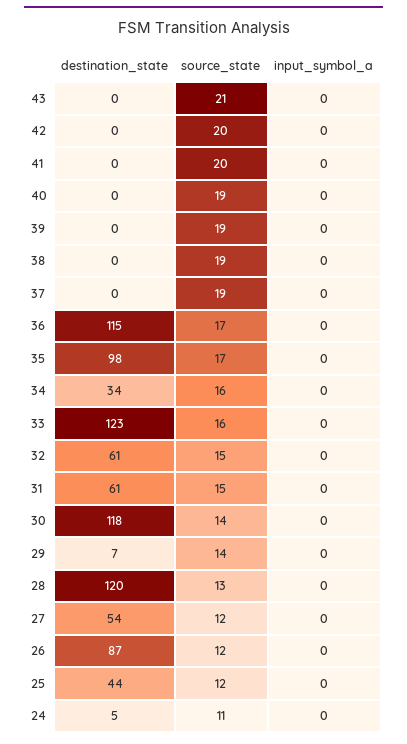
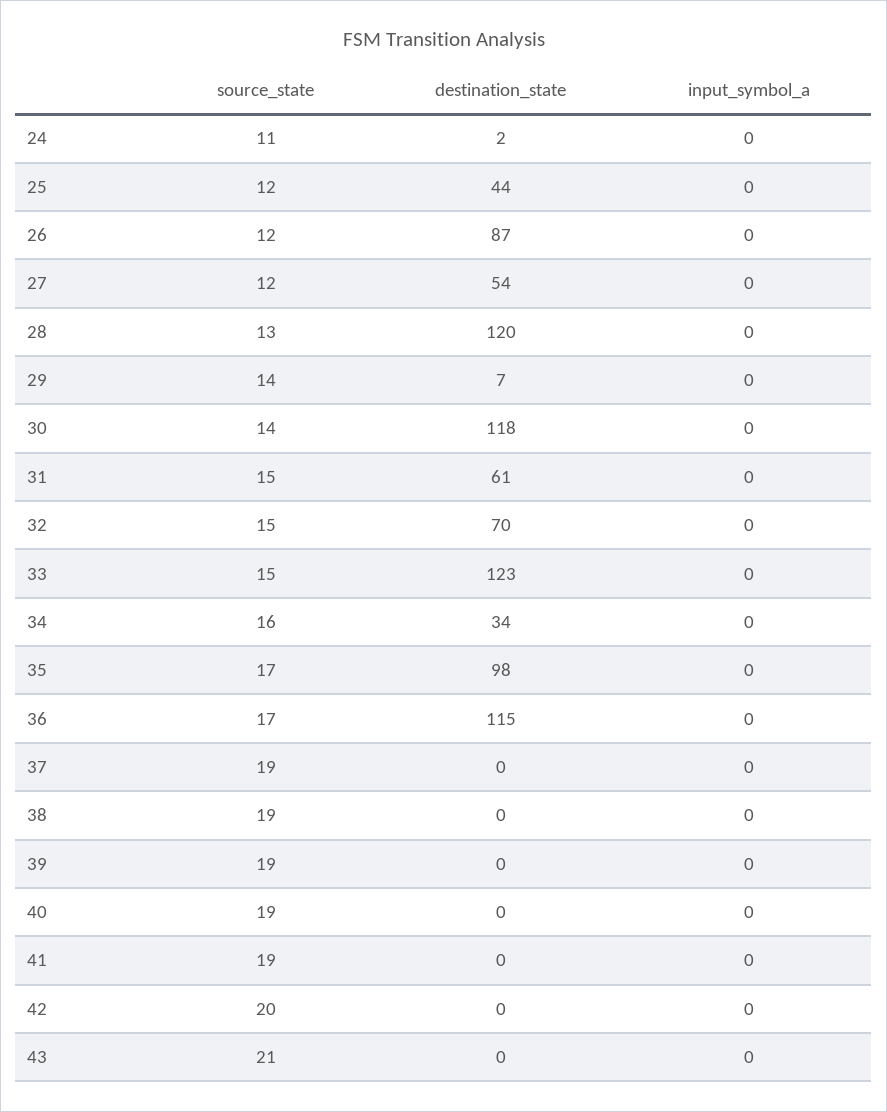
source_state, 41: 20 -> 19
source_state, 33: 16 -> 15
destination_state, 32: 61 -> 70
destination_state, 24: 5 -> 2

